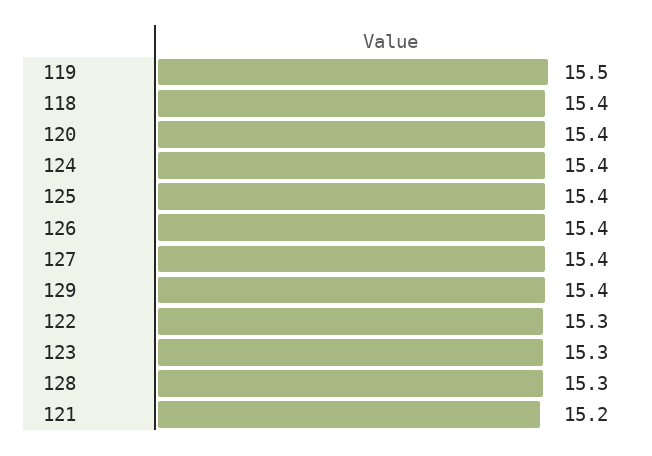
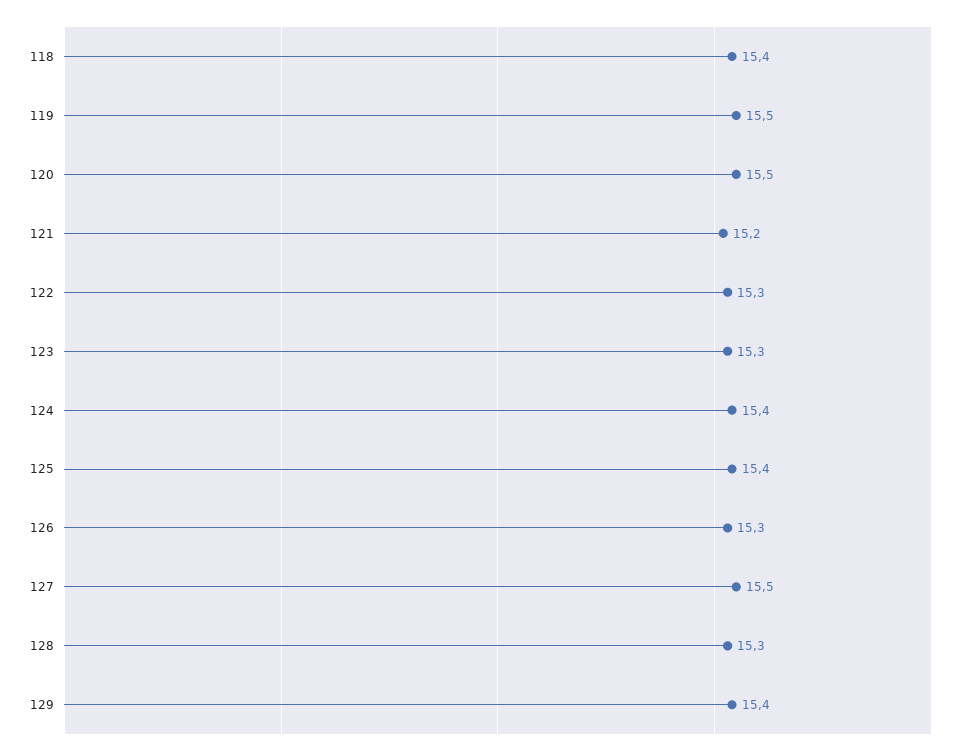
120: 15.4 -> 15.5
126: 15.4 -> 15.3
127: 15.4 -> 15.5

